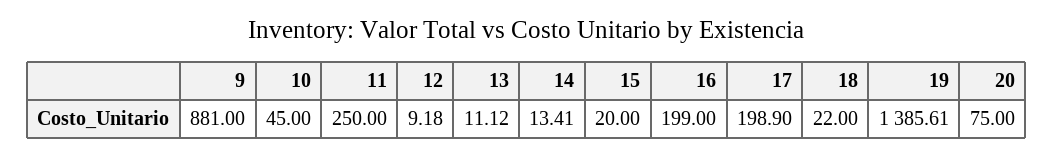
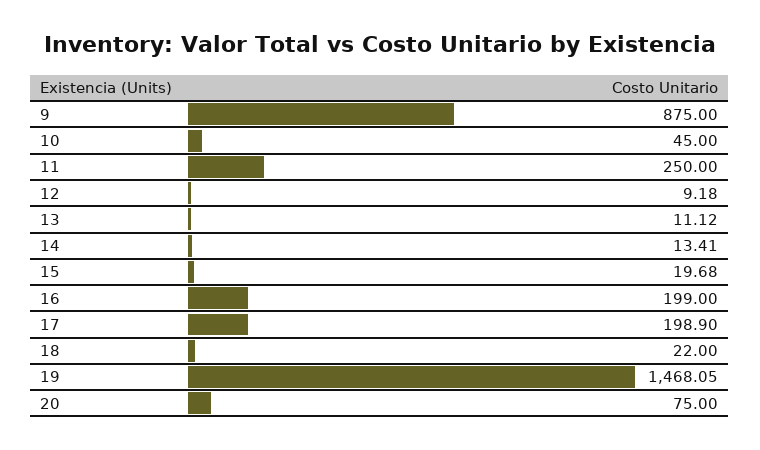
9: 881 -> 875
15: 20 -> 19.68
19: 1385.61 -> 1468.05

